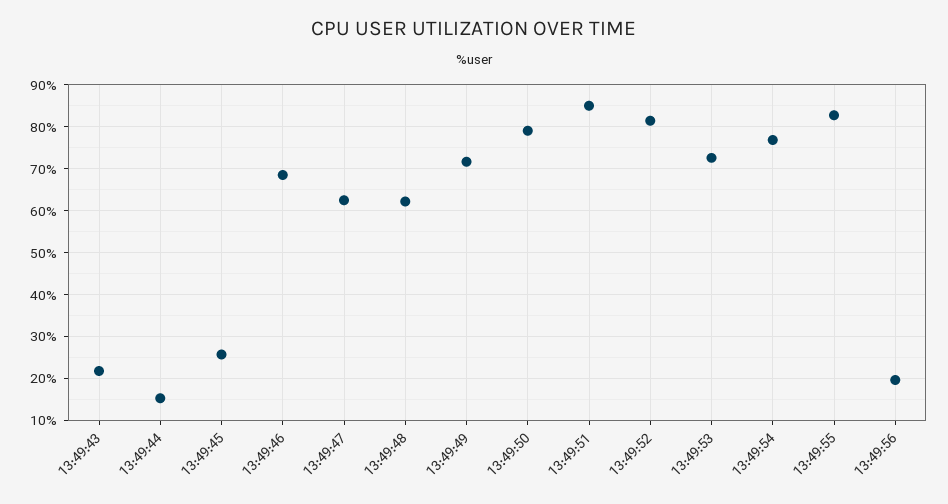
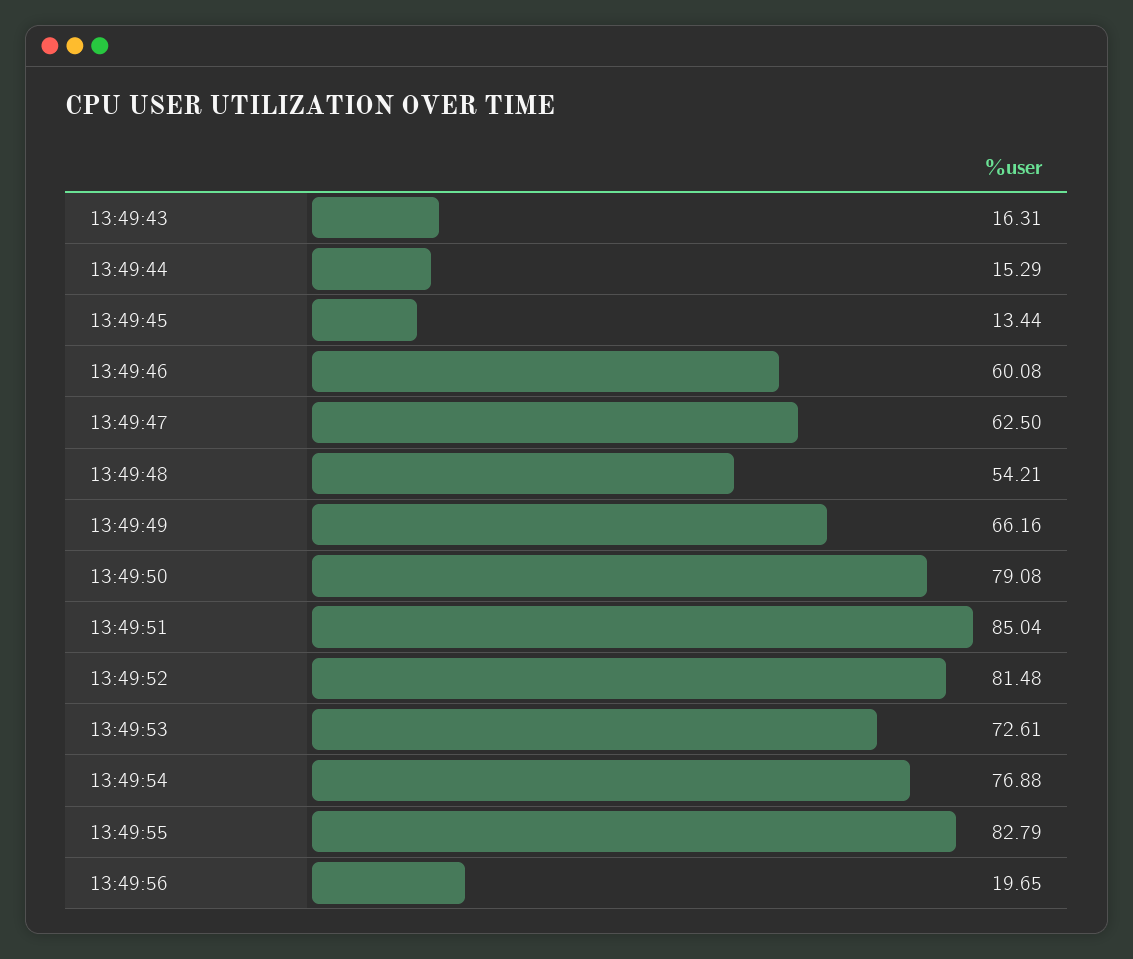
13:49:43: 22 -> 16.31
13:49:45: 26 -> 13.44
13:49:46: 68 -> 60.08
13:49:48: 62 -> 54.21
13:49:49: 72 -> 66.16

